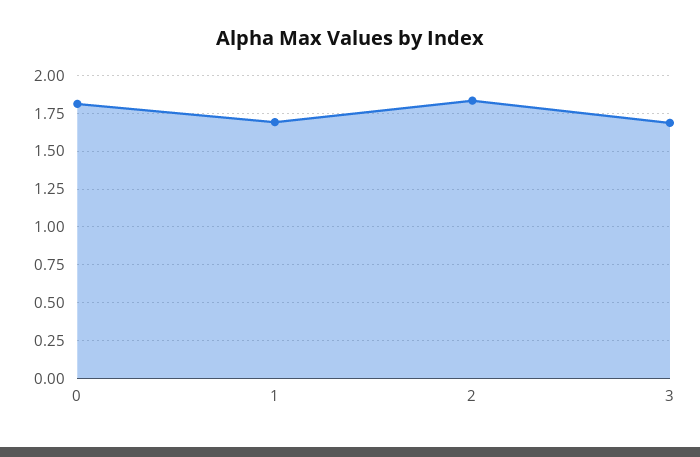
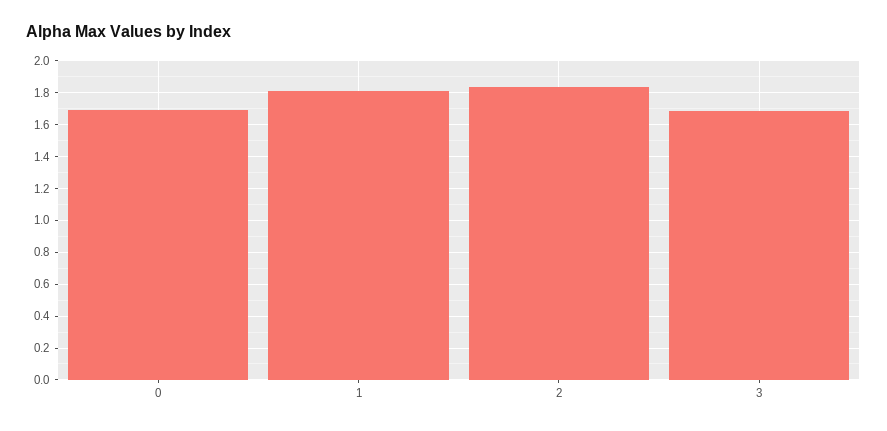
0: 1.8 -> 1.7
1: 1.7 -> 1.8

